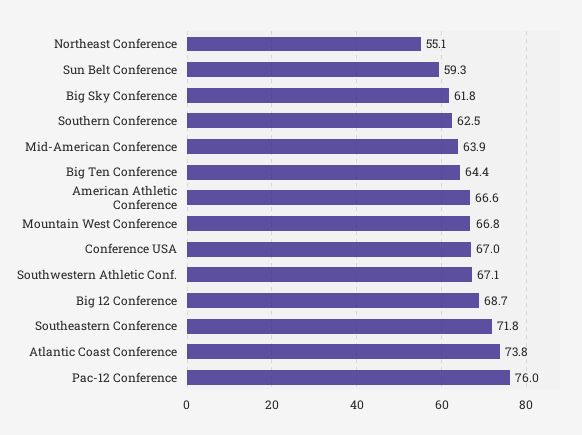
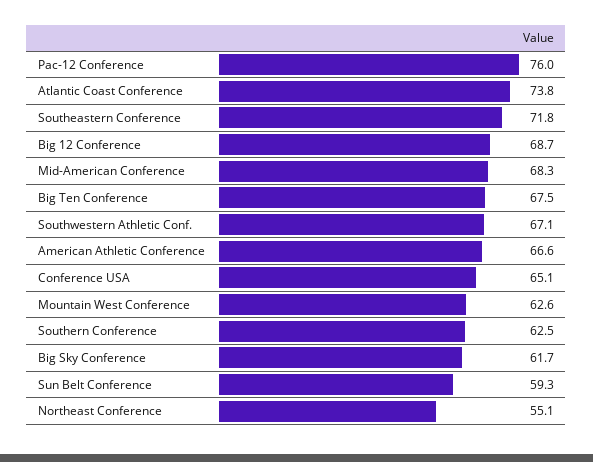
Big Sky Conference: 61.8 -> 61.7
Mid-American Conference: 63.9 -> 68.3
Big Ten Conference: 64.4 -> 67.5
Mountain West Conference: 66.8 -> 62.6
Conference USA: 67 -> 65.1

